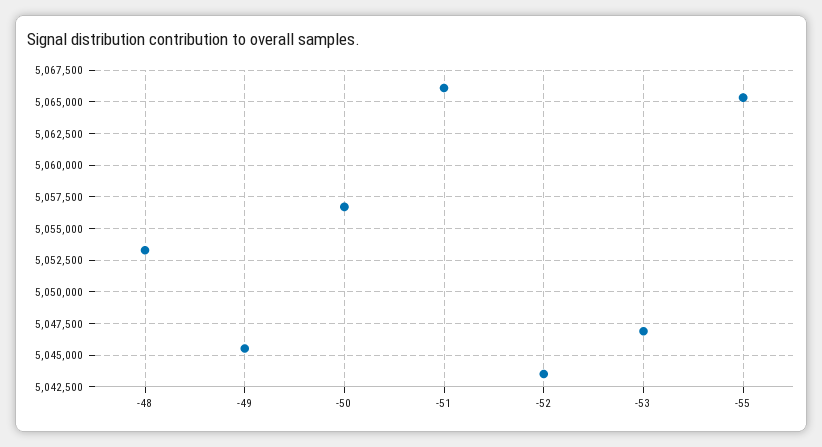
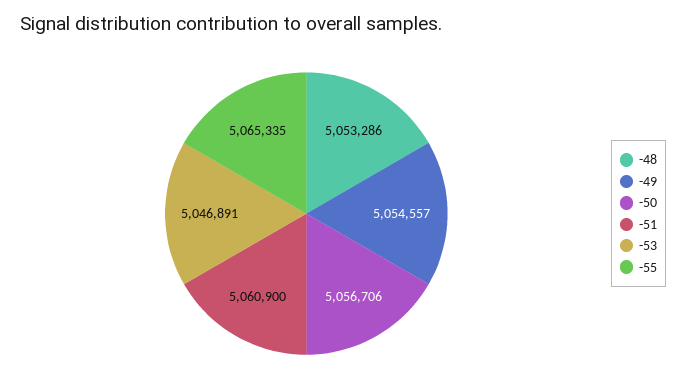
-49: 5045500 -> 5054557
-51: 5066000 -> 5060900
-52: 5043500 -> none

